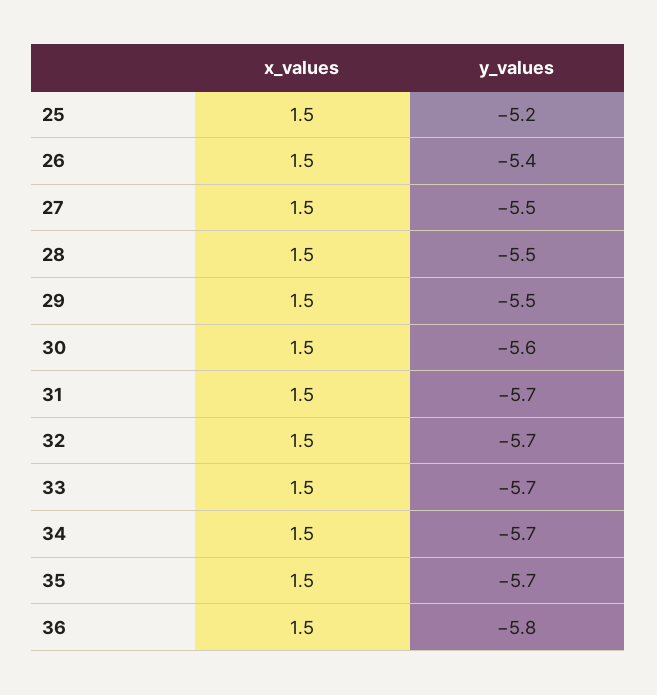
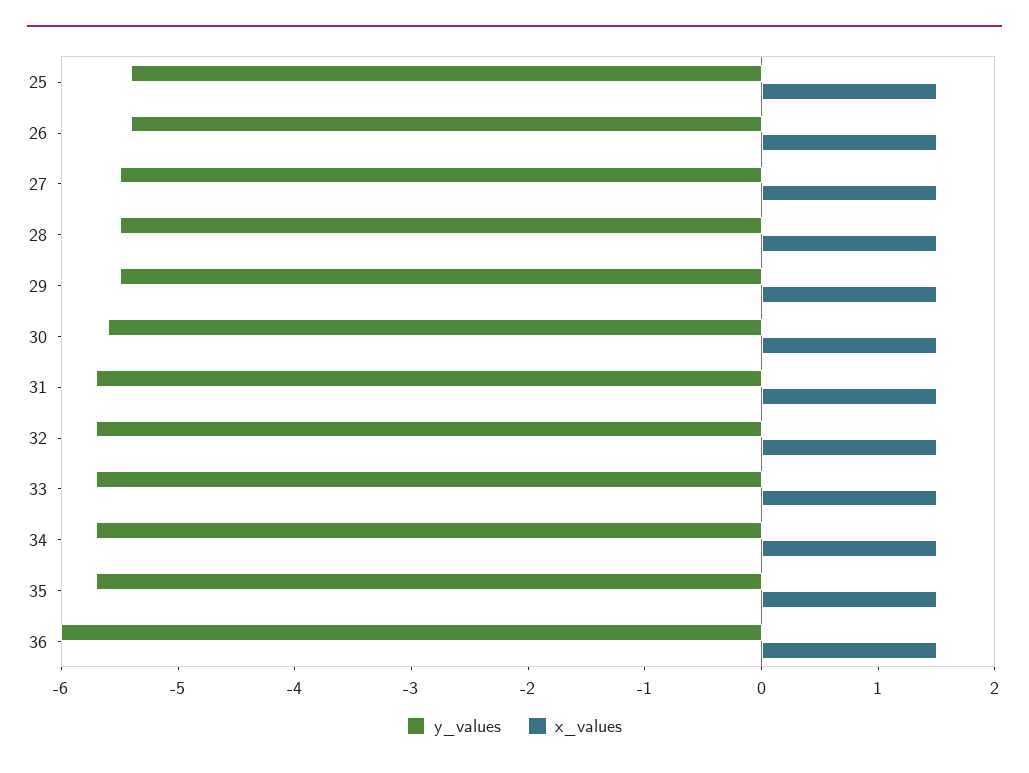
y_values, 25: -5.2 -> -5.4
y_values, 36: -5.8 -> -6

